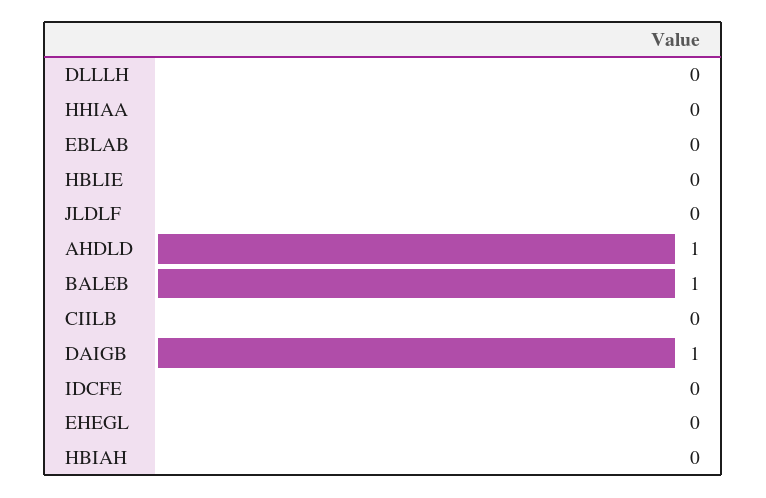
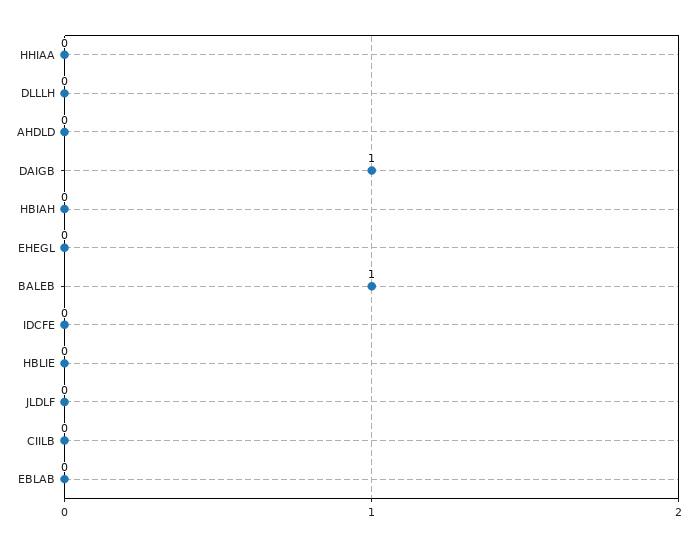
AHDLD: 1 -> 0

